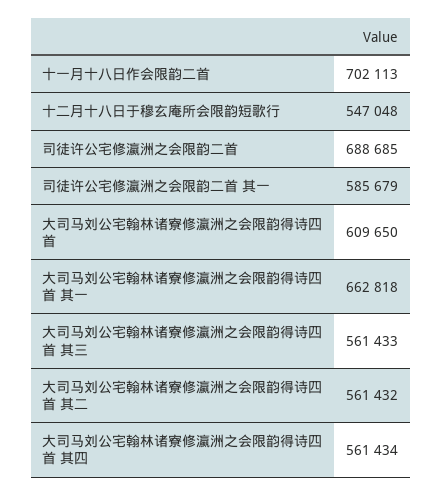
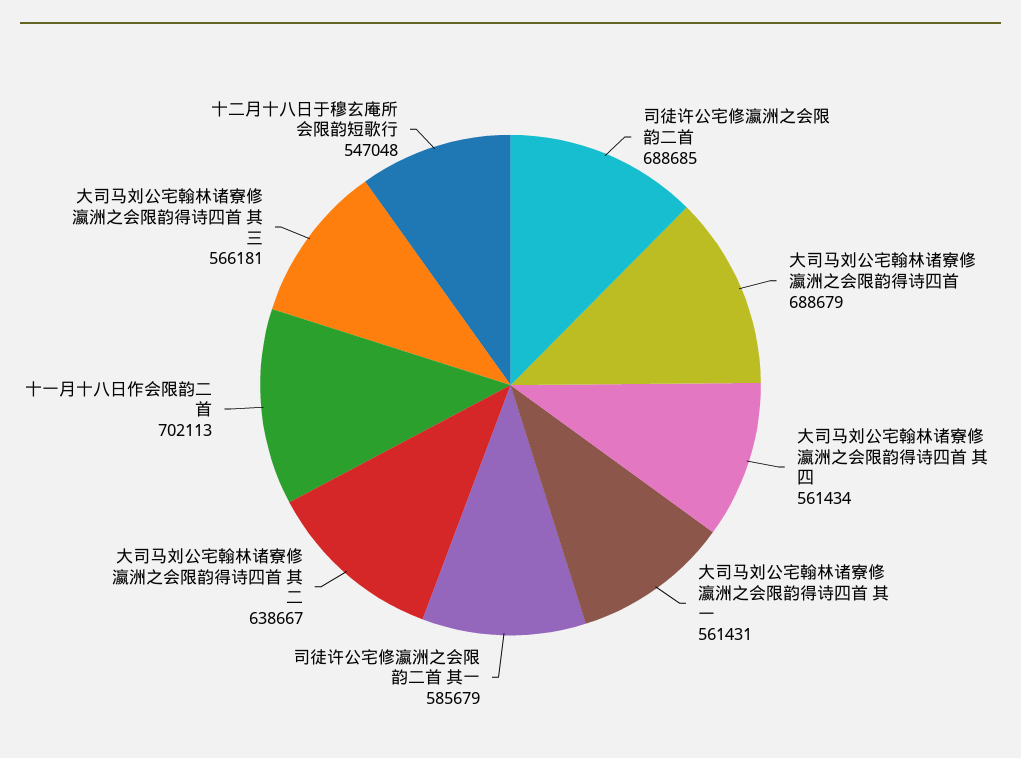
大司马刘公宅翰林诸寮修瀛洲之会限韵得诗四首: 609650 -> 688679
大司马刘公宅翰林诸寮修瀛洲之会限韵得诗四首 其一: 662818 -> 561431
大司马刘公宅翰林诸寮修瀛洲之会限韵得诗四首 其三: 561433 -> 566181
大司马刘公宅翰林诸寮修瀛洲之会限韵得诗四首 其二: 561432 -> 638667

